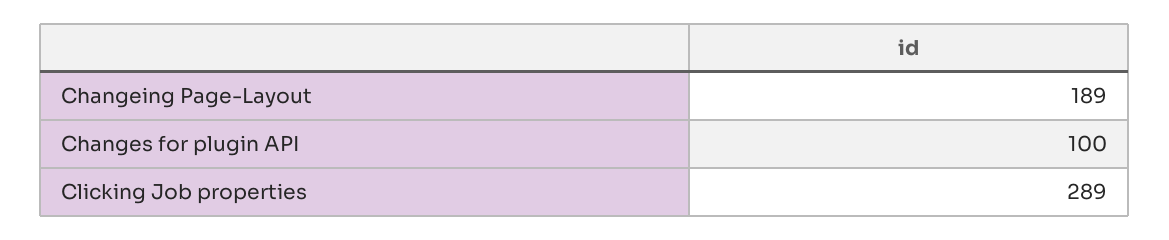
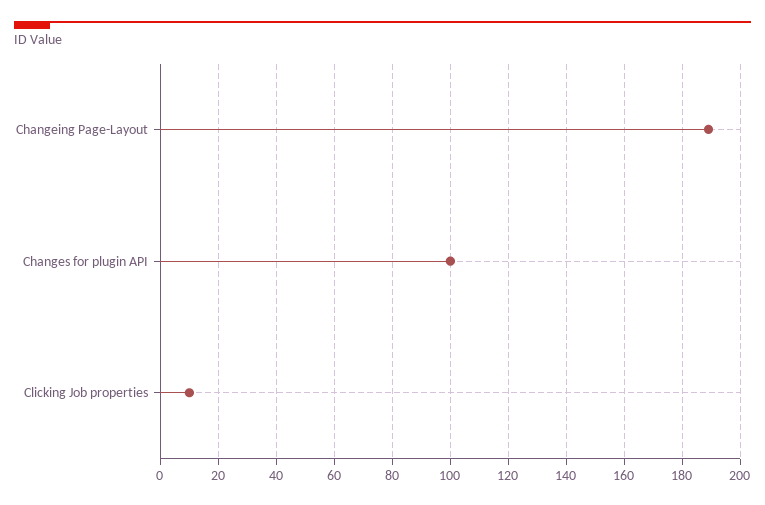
Clicking Job properties: 289 -> 10

